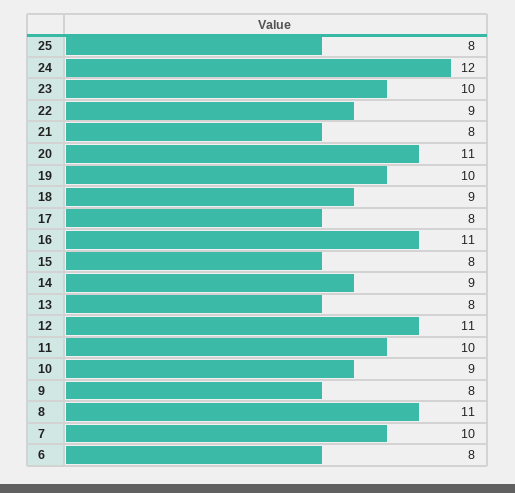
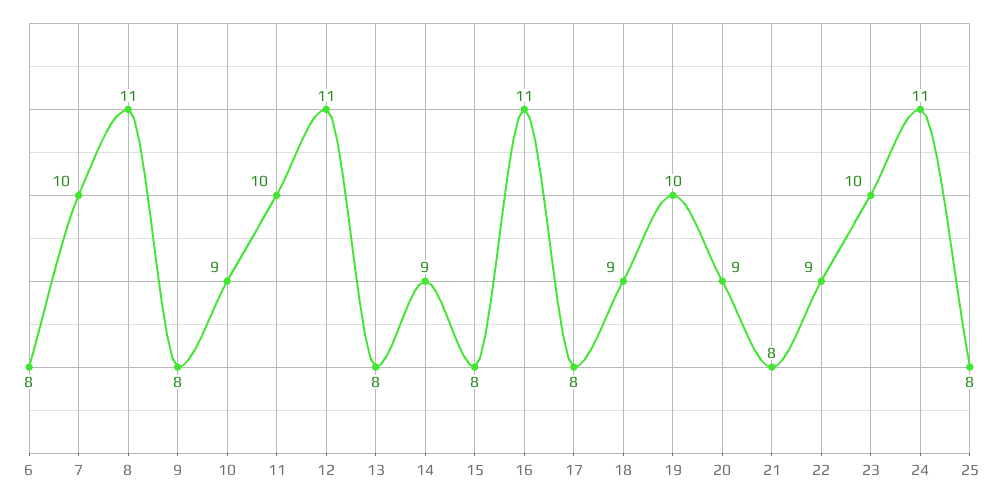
24: 12 -> 11
20: 11 -> 9

